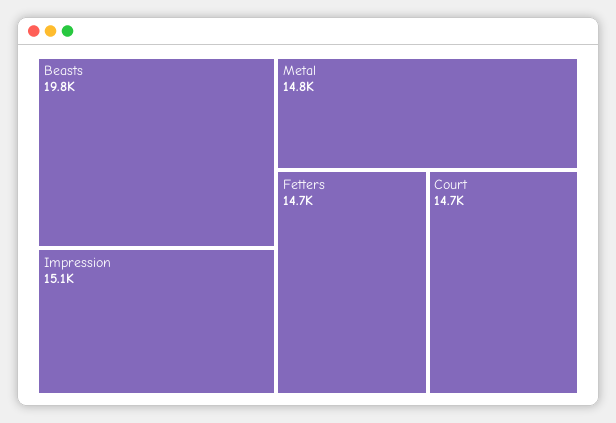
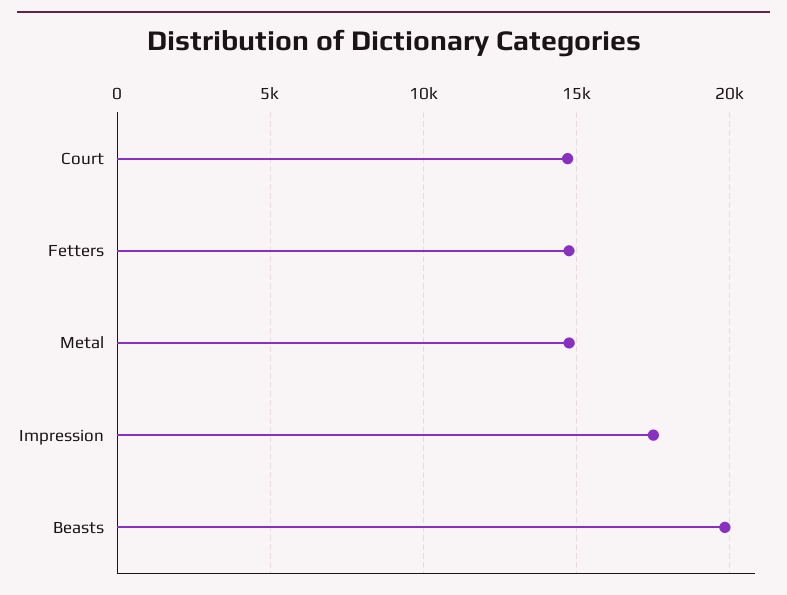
Impression: 15100 -> 17500

